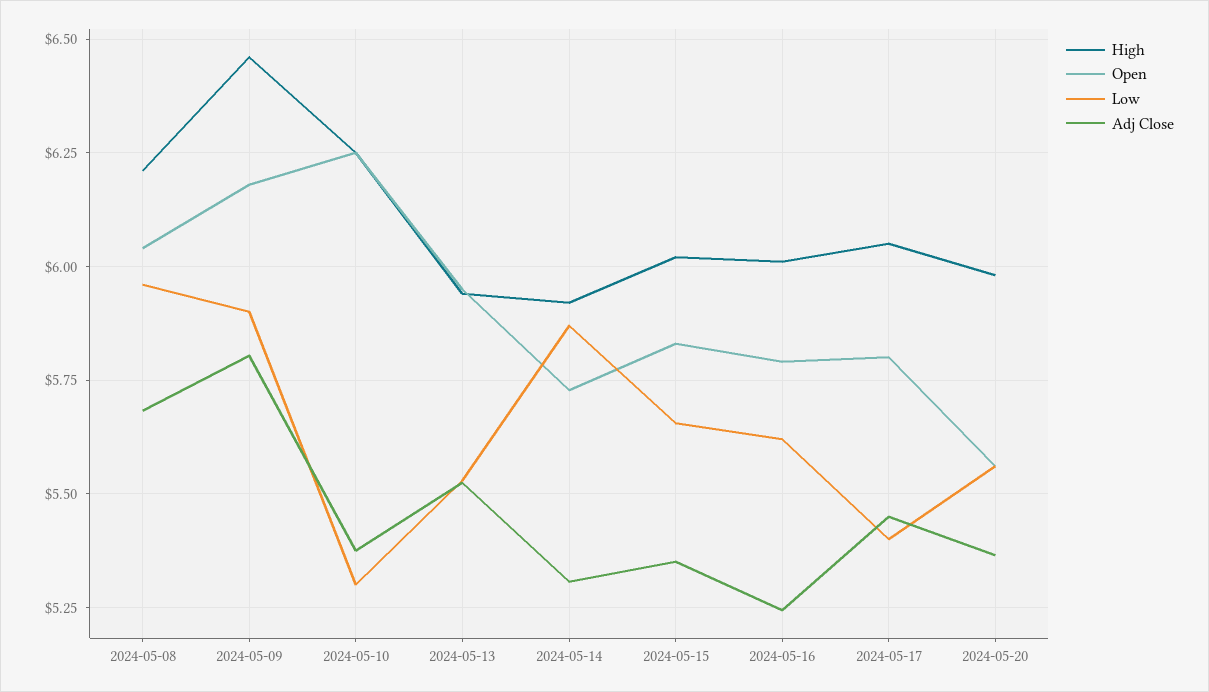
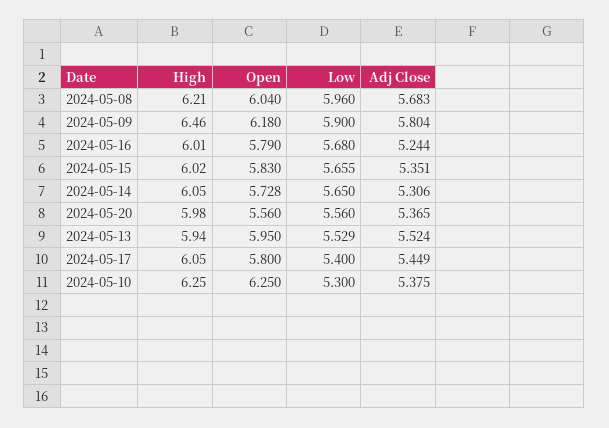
High, 2024-05-14: 5.925 -> 6.05
Low, 2024-05-14: 5.875 -> 5.65
Low, 2024-05-16: 5.625 -> 5.68

